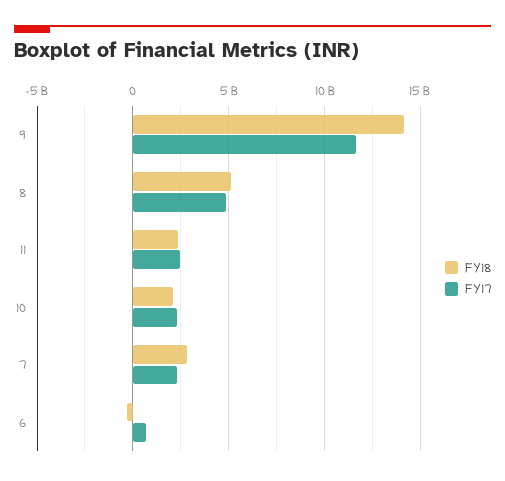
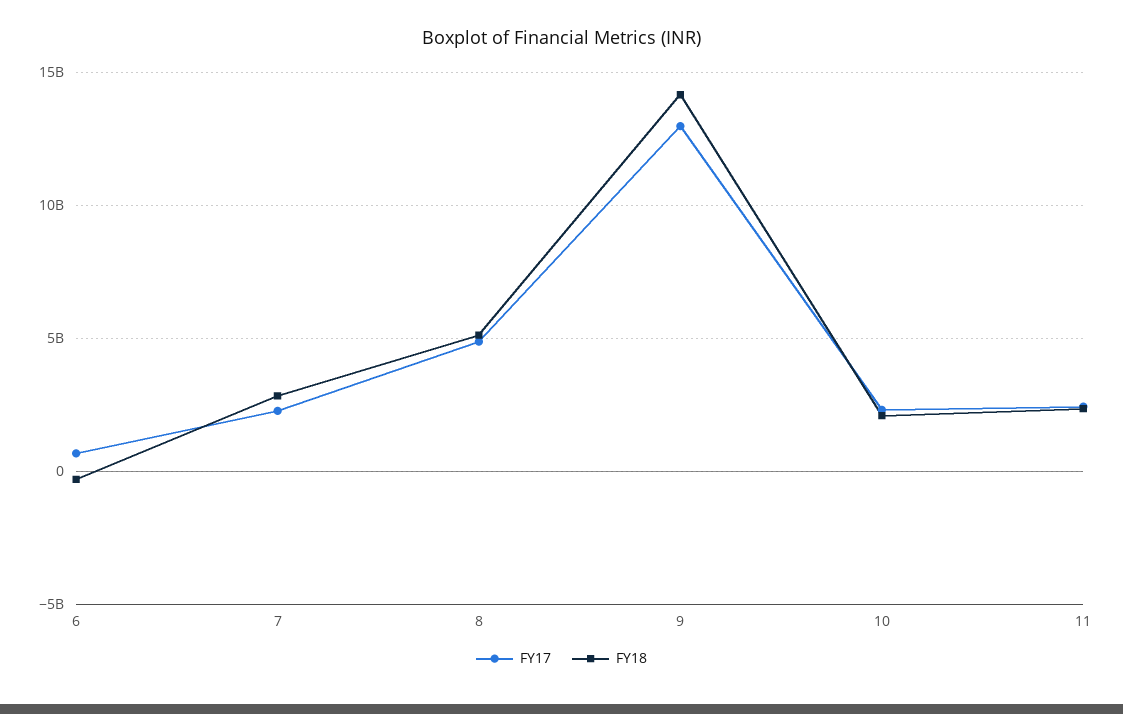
FY17, 9: 11500000000 -> 13000000000

